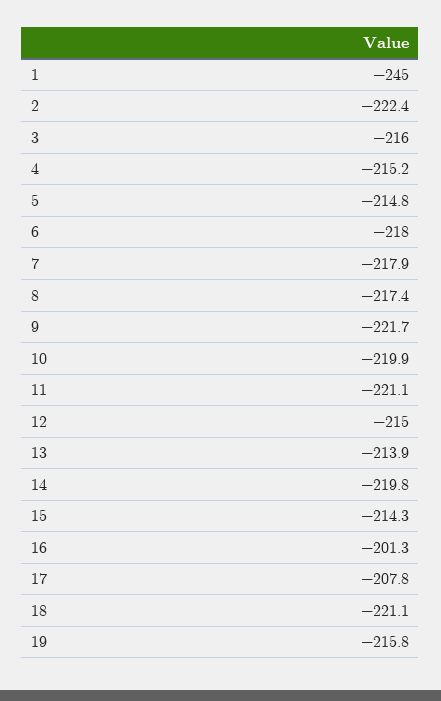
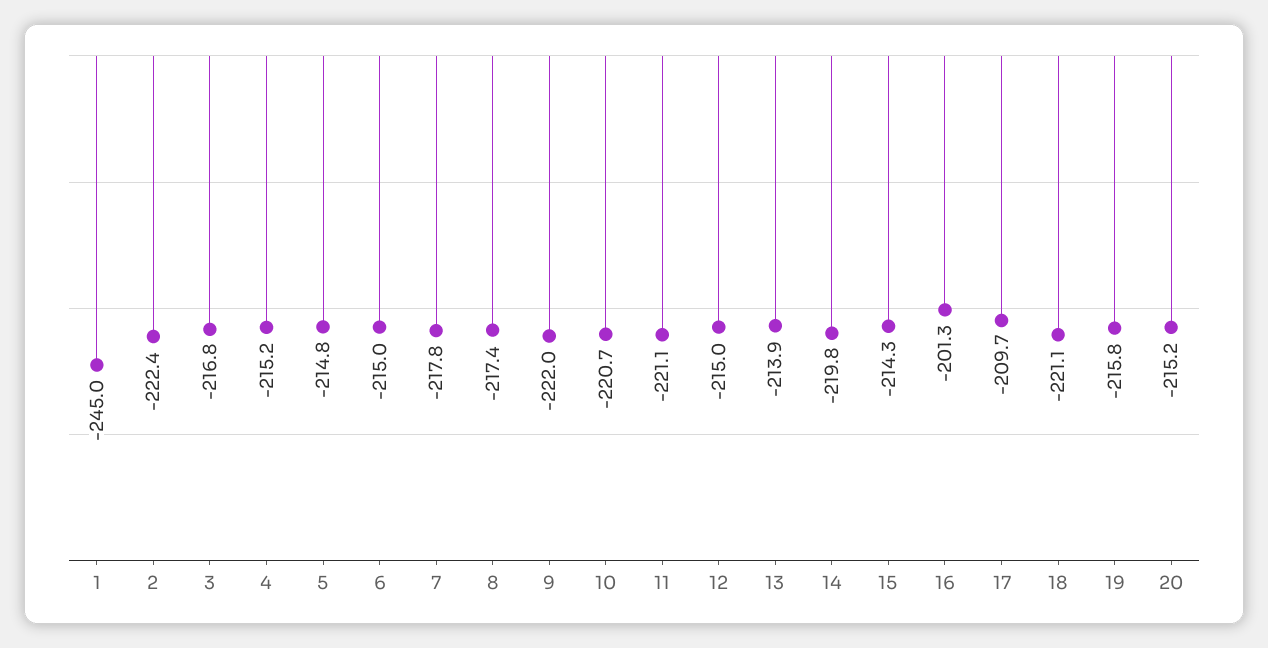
3: -216 -> -216.8
6: -218 -> -215
7: -217.9 -> -217.8
9: -221.7 -> -222
10: -219.9 -> -220.7
17: -207.8 -> -209.7
20: none -> -215.2

